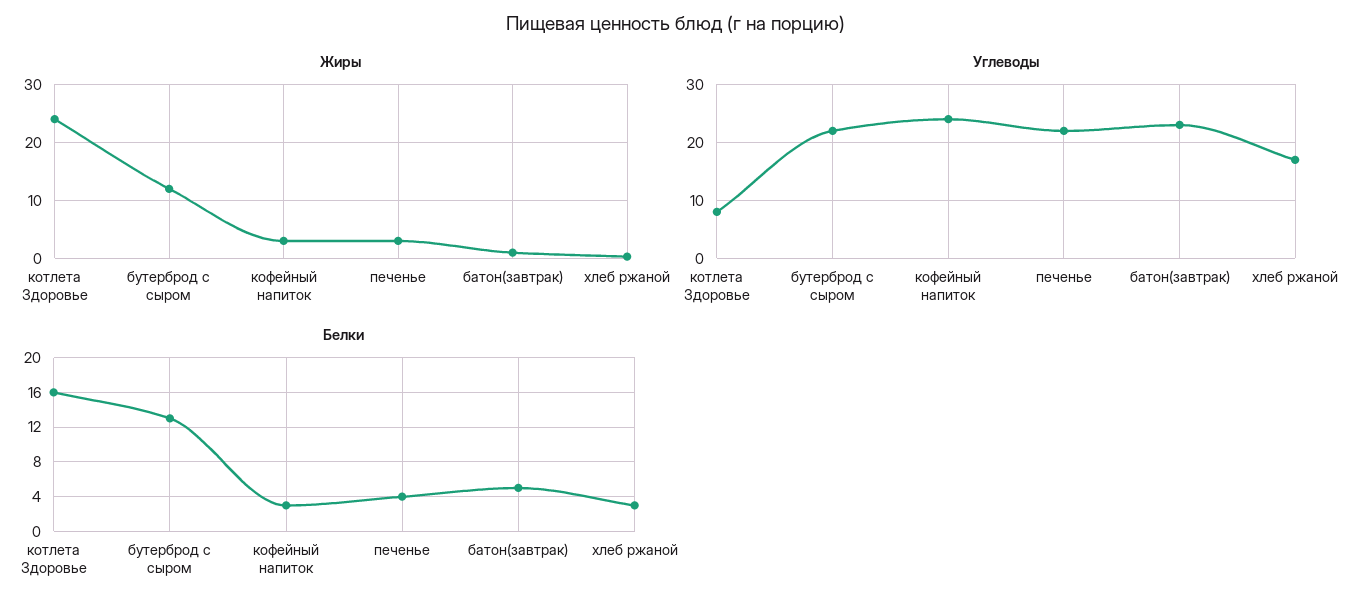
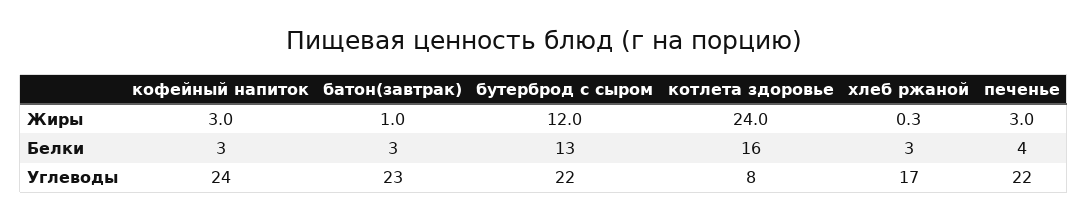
Белки, батон(завтрак): 5 -> 3

